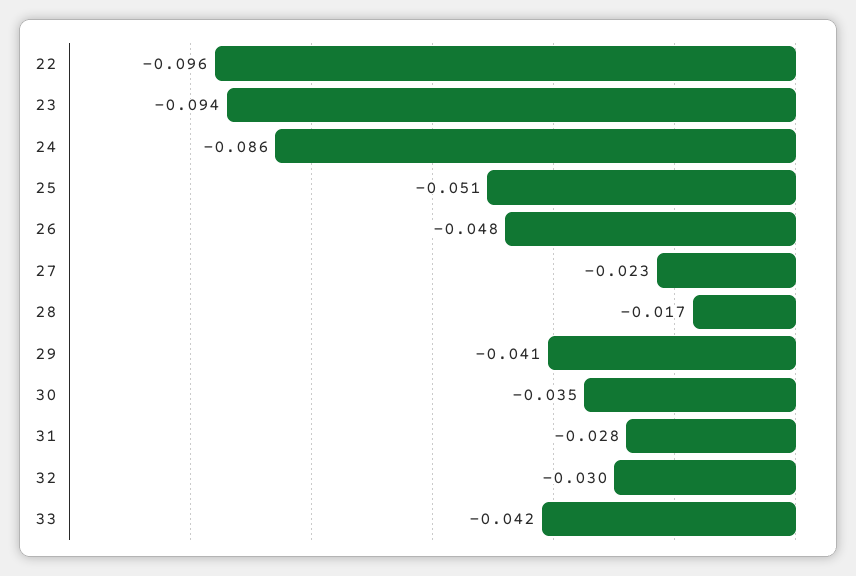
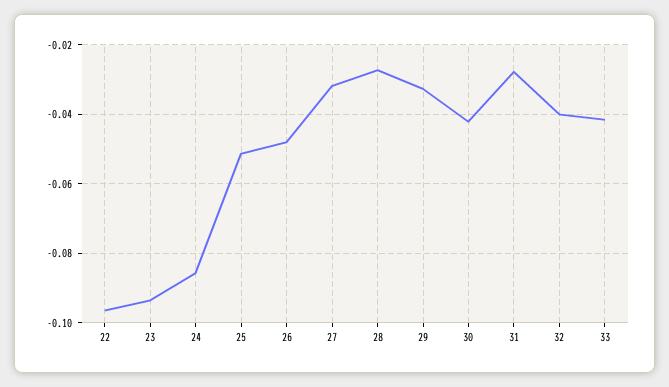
27: -0.023 -> -0.032
28: -0.017 -> -0.028
29: -0.041 -> -0.032
30: -0.035 -> -0.042
32: -0.03 -> -0.04

